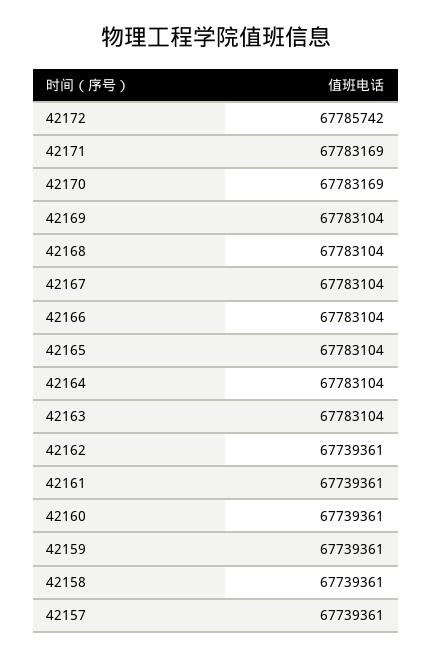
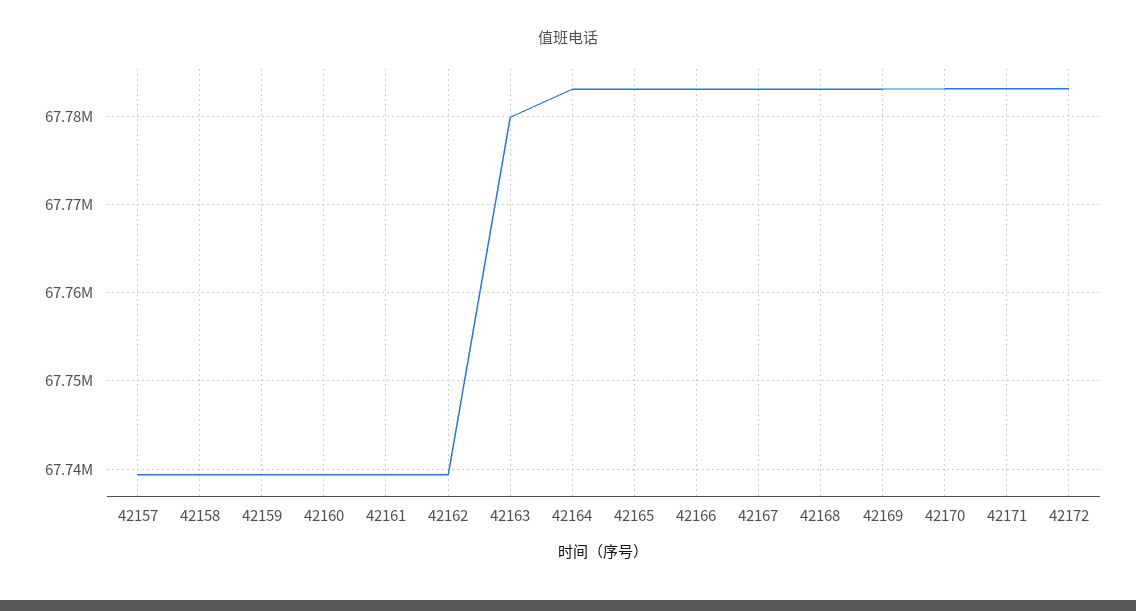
42172: 67785742 -> 67783000
42163: 67783104 -> 67780000

